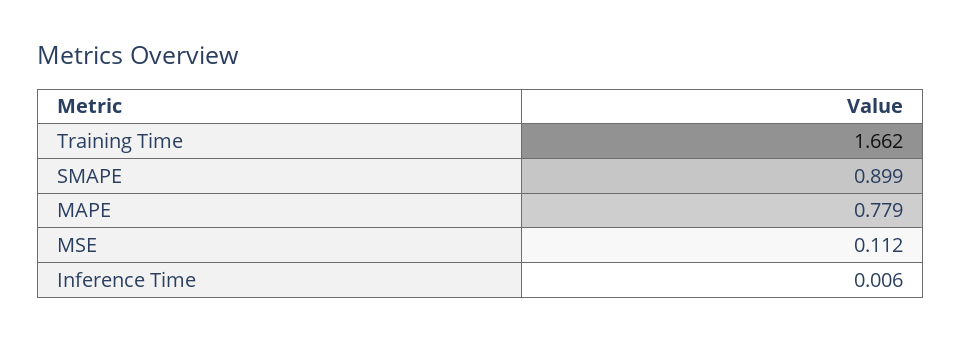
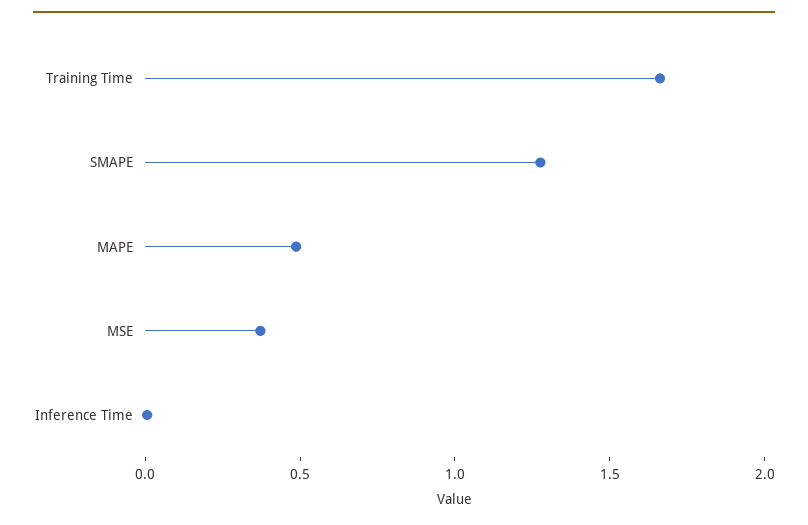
SMAPE: 0.899 -> 1.3
MAPE: 0.779 -> 0.5
MSE: 0.112 -> 0.4

